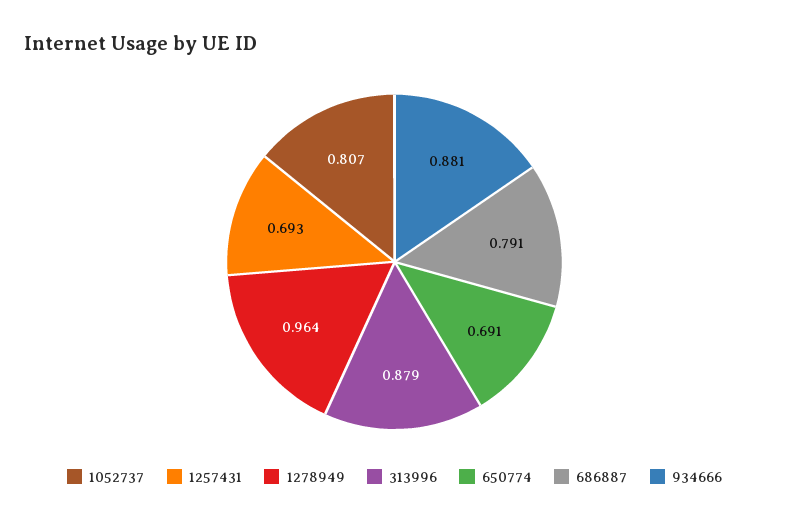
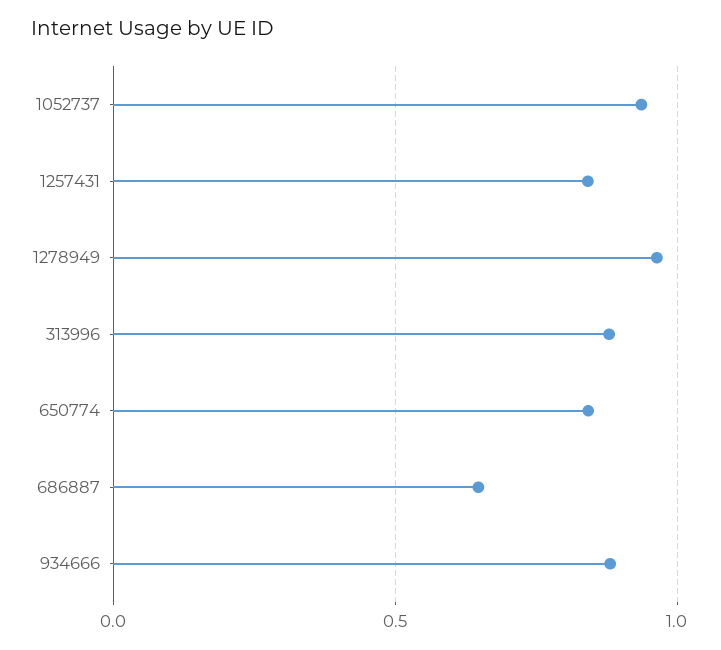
1052737: 0.807 -> 0.95
1257431: 0.693 -> 0.85
650774: 0.691 -> 0.85
686887: 0.791 -> 0.65

